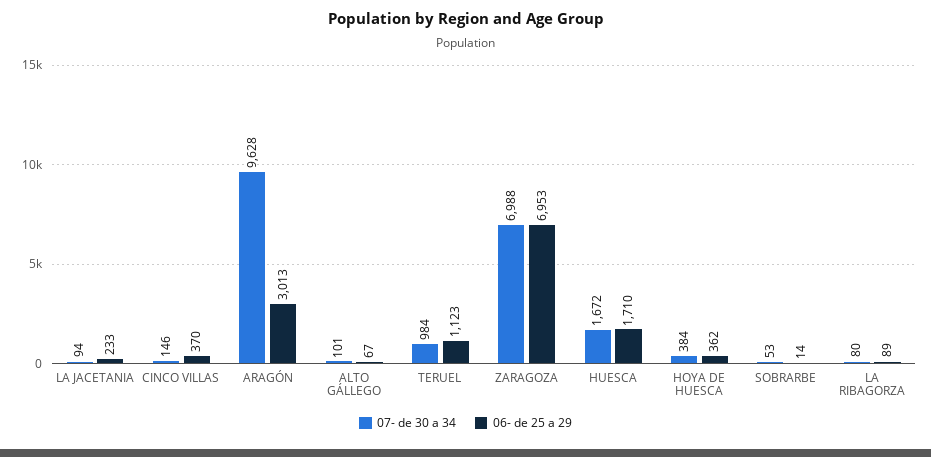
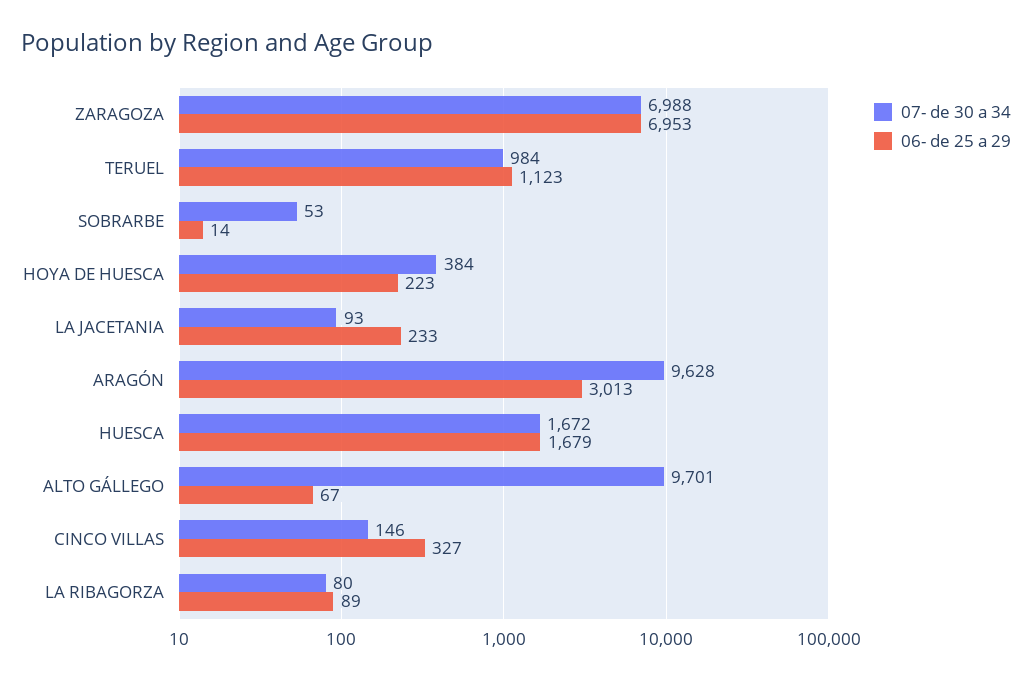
07- de 30 a 34, LA JACETANIA: 94 -> 93
06- de 25 a 29, CINCO VILLAS: 370 -> 327
07- de 30 a 34, ALTO GÁLLEGO: 101 -> 9701
06- de 25 a 29, HUESCA: 1710 -> 1679
06- de 25 a 29, HOYA DE HUESCA: 362 -> 223

